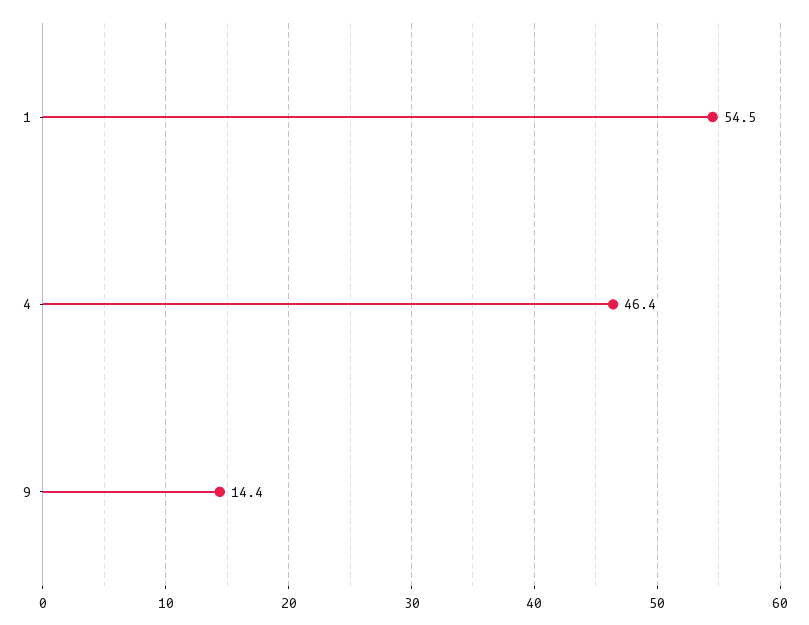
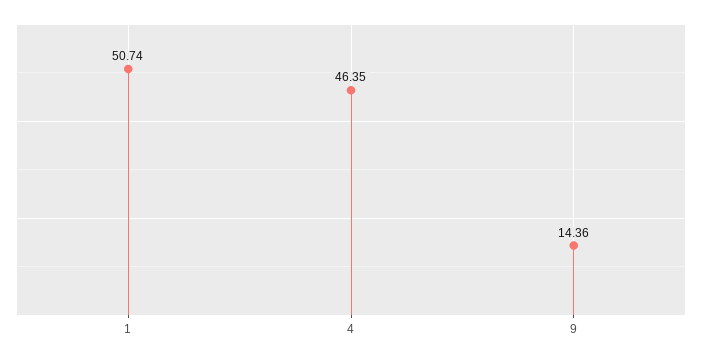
1: 54.5 -> 50.74

